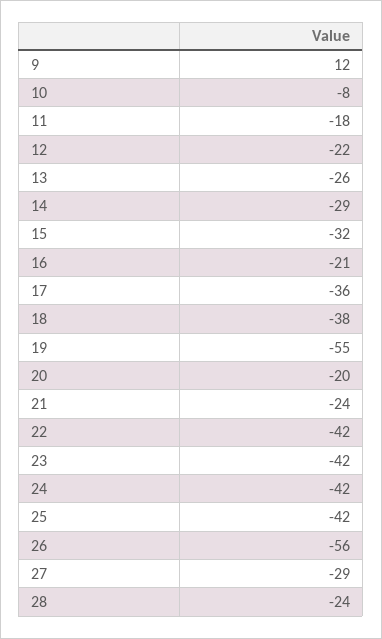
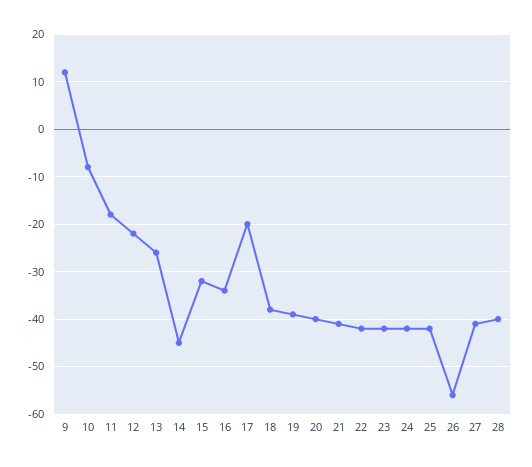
14: -29 -> -45
16: -21 -> -35
17: -36 -> -20
19: -55 -> -40
20: -20 -> -40
21: -24 -> -40
27: -29 -> -40
28: -24 -> -40

